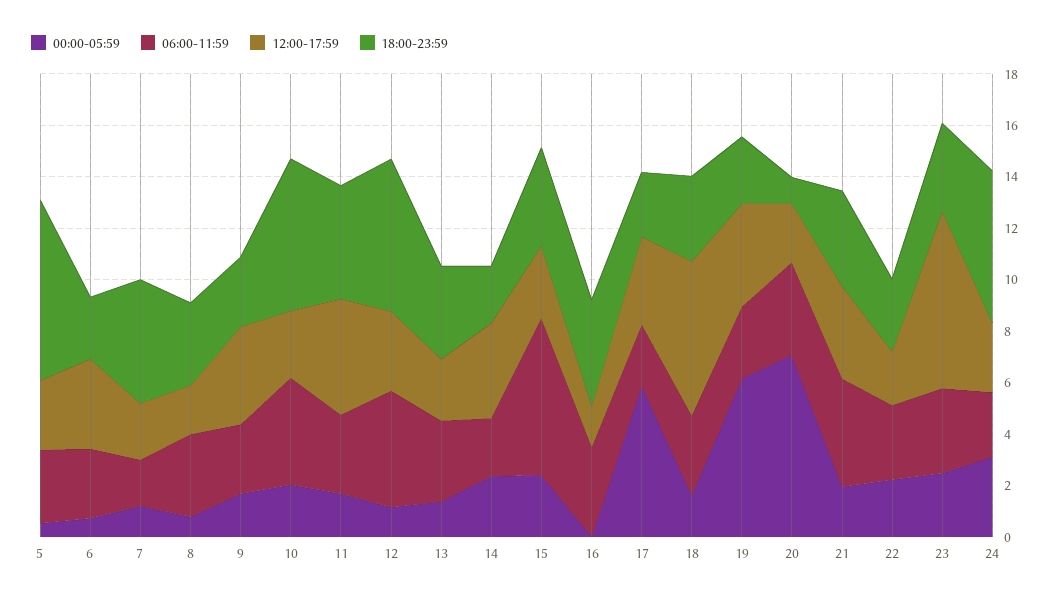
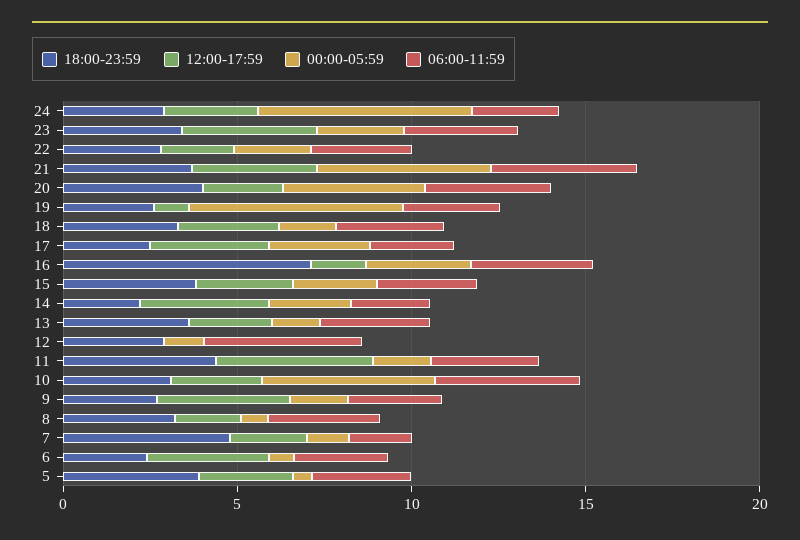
18:00-23:59, 5: 7 -> 4
00:00-05:59, 10: 2 -> 5
18:00-23:59, 10: 6 -> 3
12:00-17:59, 12: 3 -> 0
18:00-23:59, 12: 6 -> 3
06:00-11:59, 15: 6 -> 3
00:00-05:59, 16: 0 -> 3
18:00-23:59, 16: 4 -> 7
00:00-05:59, 17: 6 -> 3
12:00-17:59, 18: 6 -> 3
12:00-17:59, 19: 4 -> 1
00:00-05:59, 20: 7 -> 4
18:00-23:59, 20: 1 -> 4
00:00-05:59, 21: 2 -> 5
12:00-17:59, 23: 7 -> 4
00:00-05:59, 24: 3 -> 6
18:00-23:59, 24: 6 -> 3

